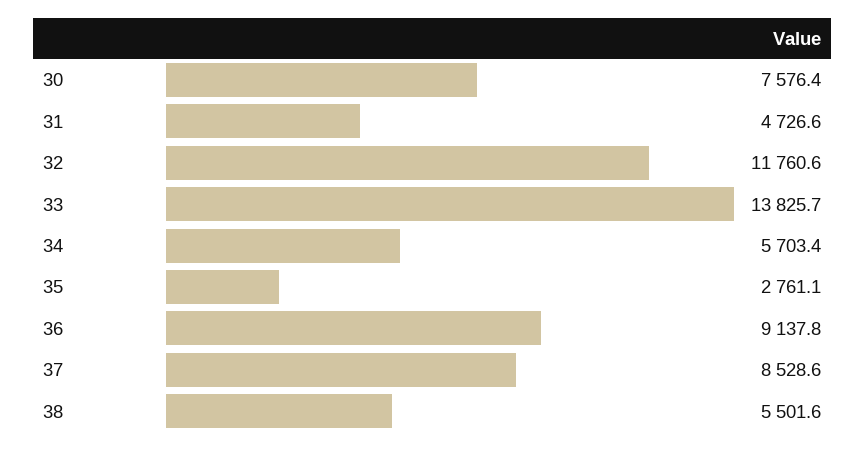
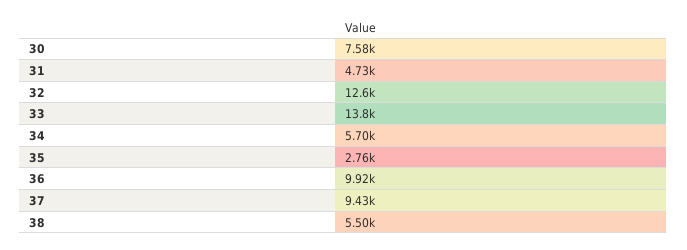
32: 11760.6 -> 12600
36: 9137.8 -> 9920
37: 8528.6 -> 9430

